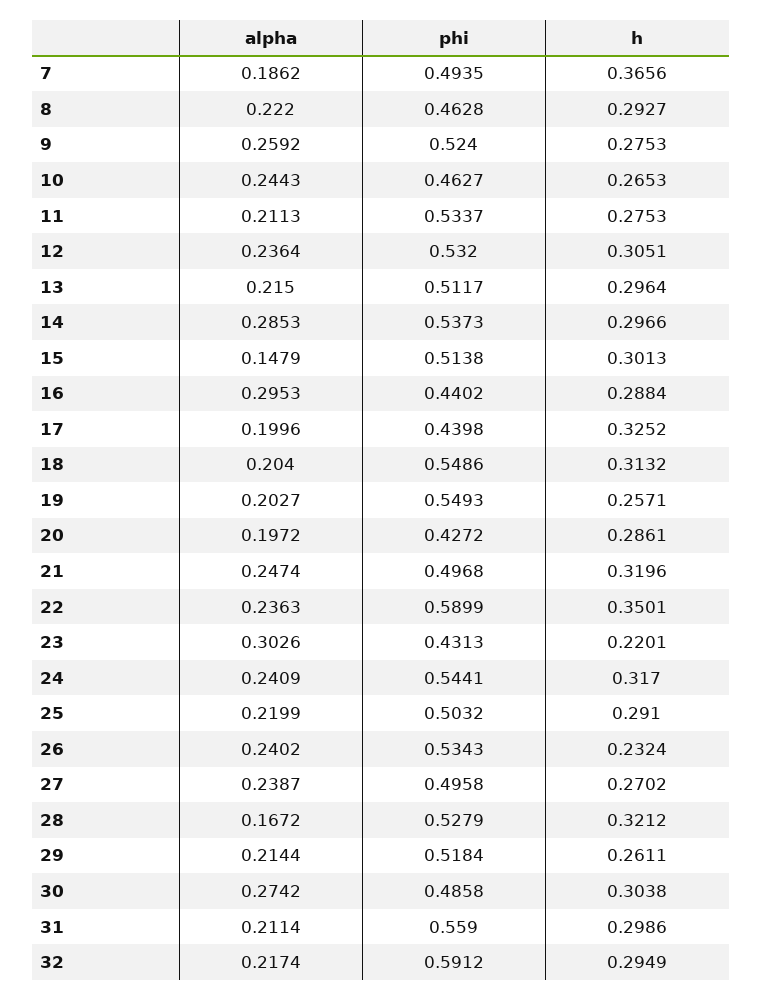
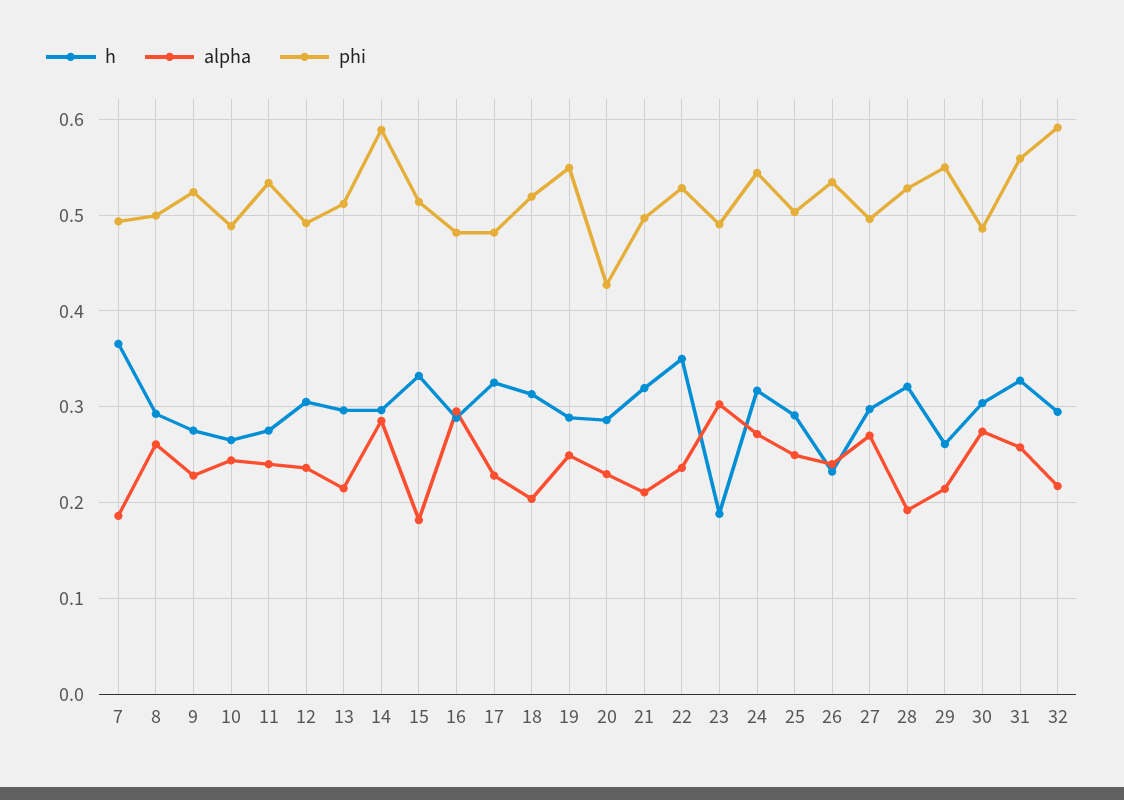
alpha, 8: 0.222 -> 0.26
phi, 8: 0.4628 -> 0.5
alpha, 9: 0.2592 -> 0.23
phi, 10: 0.4627 -> 0.49
alpha, 11: 0.2113 -> 0.24
phi, 12: 0.532 -> 0.49
phi, 14: 0.5373 -> 0.59
alpha, 15: 0.1479 -> 0.18
h, 15: 0.3013 -> 0.33
phi, 16: 0.4402 -> 0.48
alpha, 17: 0.1996 -> 0.23
phi, 17: 0.4398 -> 0.48
phi, 18: 0.5486 -> 0.52
alpha, 19: 0.2027 -> 0.25
h, 19: 0.2571 -> 0.29
alpha, 20: 0.1972 -> 0.23
alpha, 21: 0.2474 -> 0.21
phi, 22: 0.5899 -> 0.53
phi, 23: 0.4313 -> 0.49
h, 23: 0.2201 -> 0.19
alpha, 24: 0.2409 -> 0.27
alpha, 25: 0.2199 -> 0.25
alpha, 27: 0.2387 -> 0.27
h, 27: 0.2702 -> 0.3
alpha, 28: 0.1672 -> 0.19
phi, 29: 0.5184 -> 0.55
alpha, 31: 0.2114 -> 0.26
h, 31: 0.2986 -> 0.33

